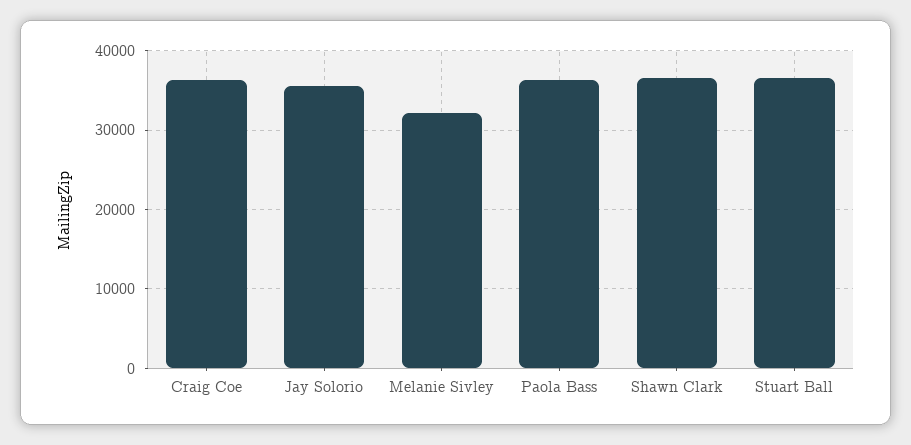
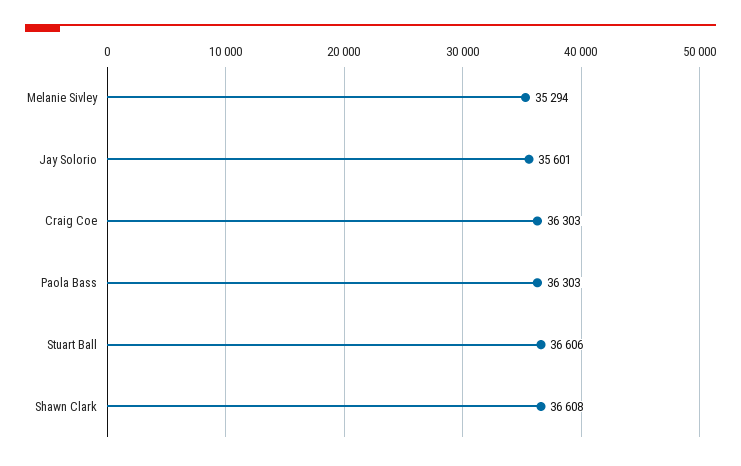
Melanie Sivley: 32000 -> 35294

